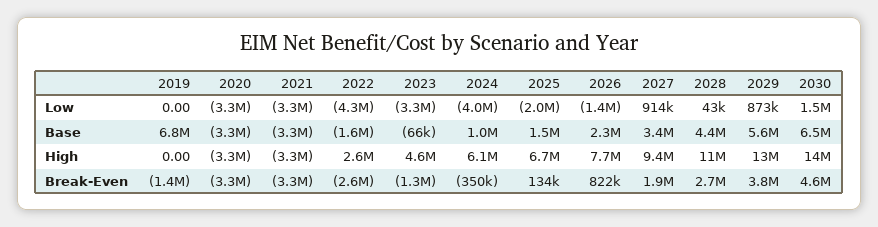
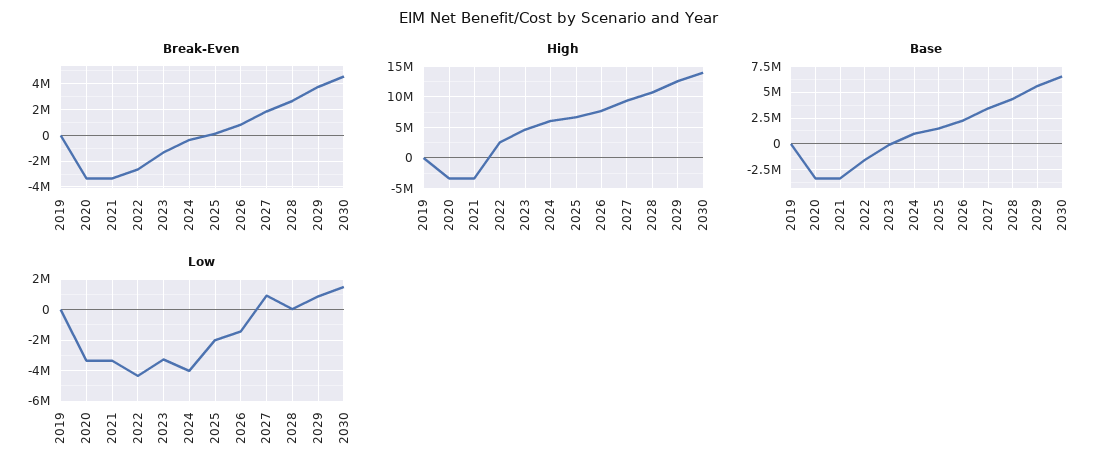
Base, 2019: 6800000 -> 0
Break-Even, 2019: -1400000 -> 0

